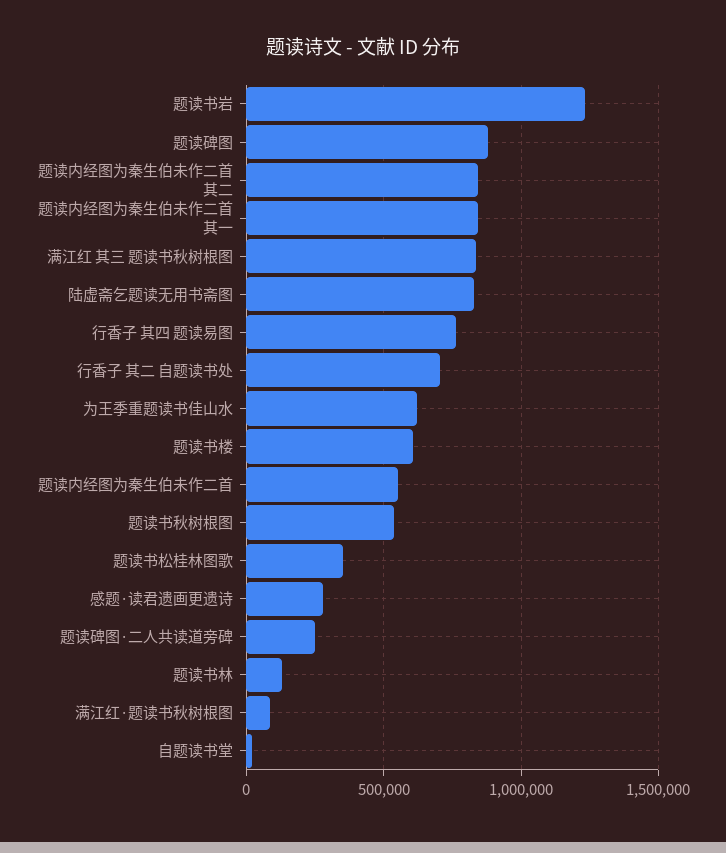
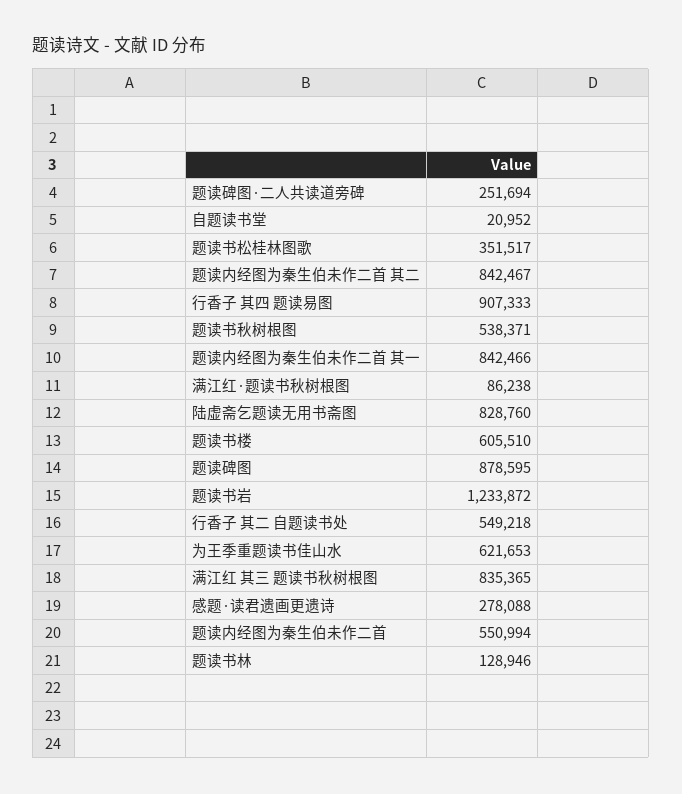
行香子 其四 题读易图: 750000 -> 907333
行香子 其二 自题读书处: 700000 -> 549218

